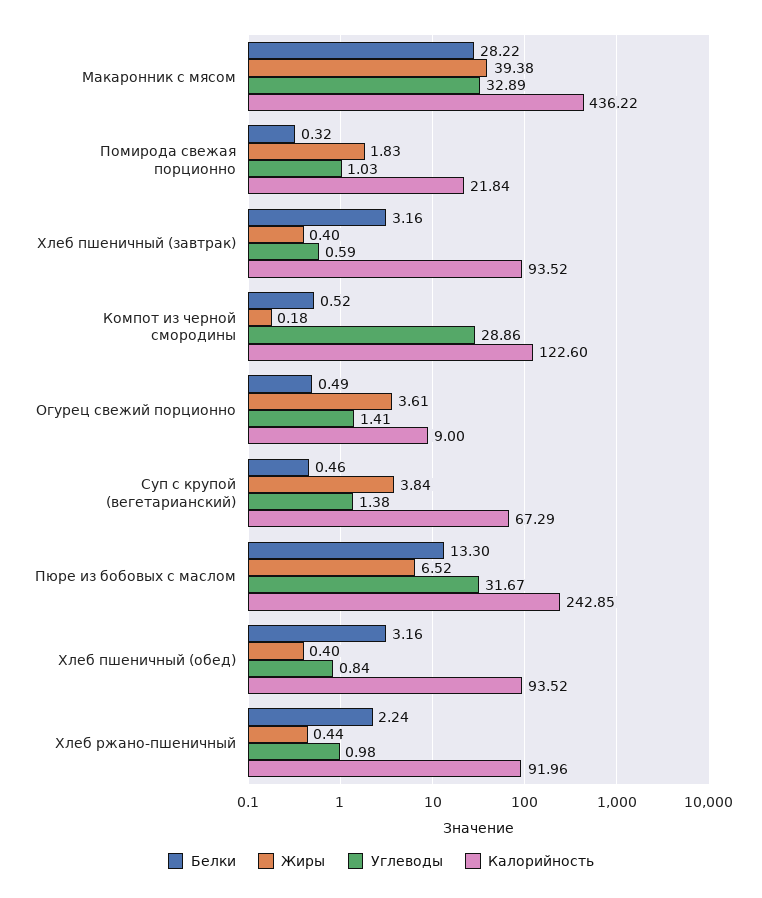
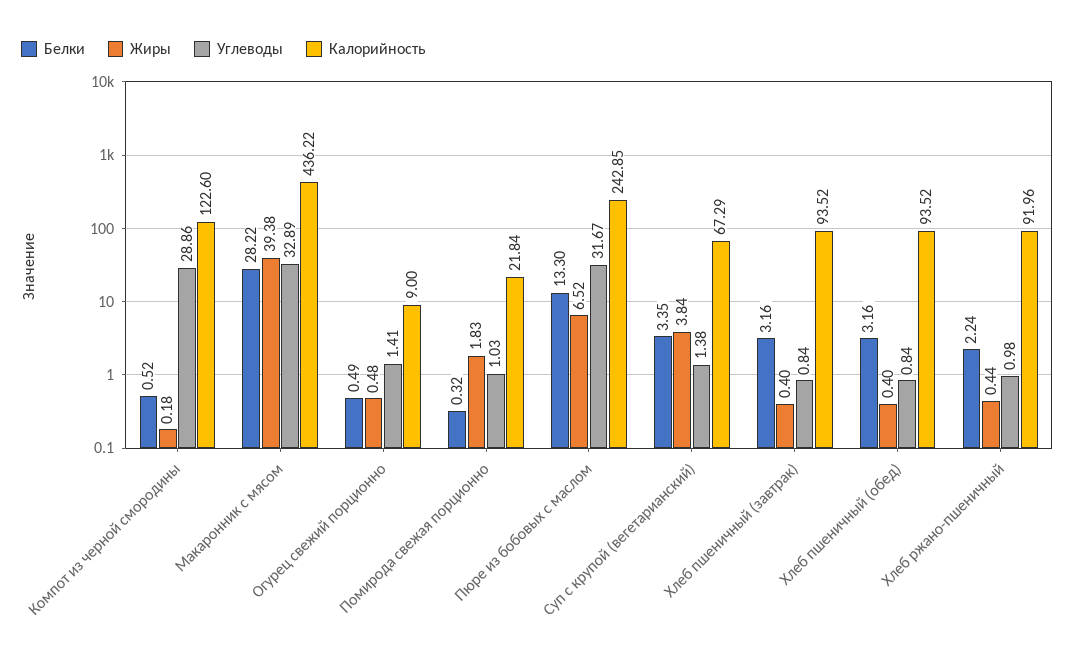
Углеводы, Хлеб пшеничный (завтрак): 0.59 -> 0.84
Жиры, Огурец свежий порционно: 3.61 -> 0.48
Белки, Суп с крупой (вегетарианский): 0.46 -> 3.35

